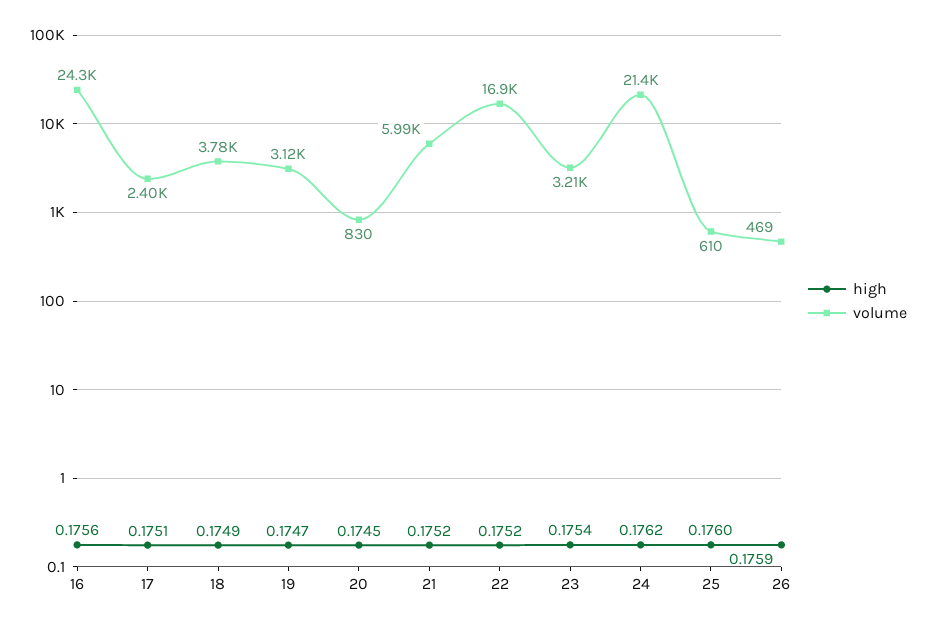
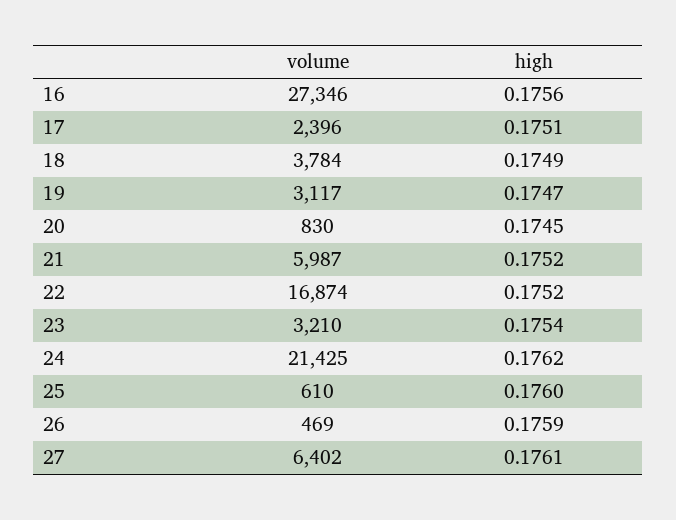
volume, 16: 24300 -> 27346
volume, 27: none -> 6402
high, 27: none -> 0.1761

